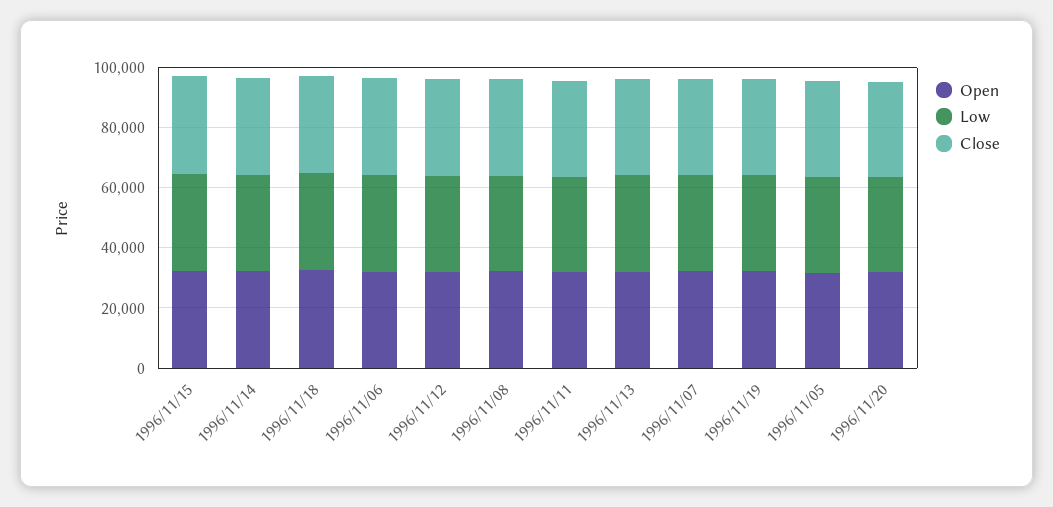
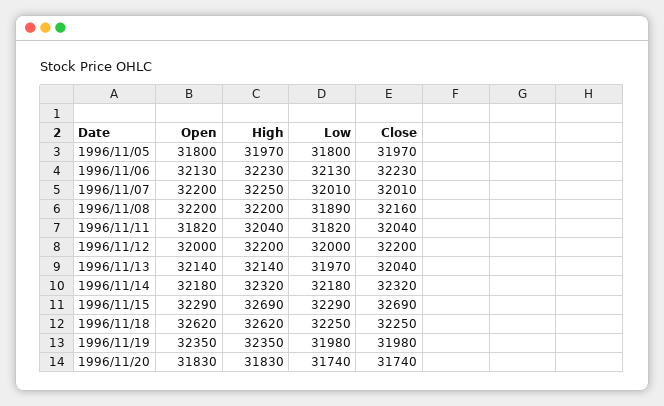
High, 1996/11/05: none -> 31970
High, 1996/11/06: none -> 32230
High, 1996/11/07: none -> 32250
High, 1996/11/08: none -> 32200
High, 1996/11/11: none -> 32040
High, 1996/11/12: none -> 32200
High, 1996/11/13: none -> 32140
High, 1996/11/14: none -> 32320
High, 1996/11/15: none -> 32690
High, 1996/11/18: none -> 32620
High, 1996/11/19: none -> 32350
High, 1996/11/20: none -> 31830

